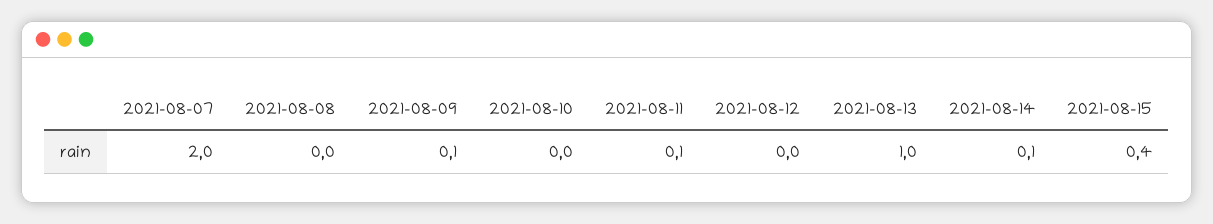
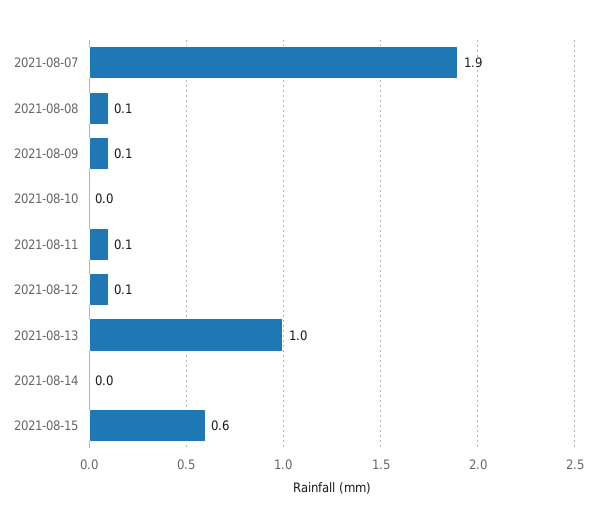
2021-08-07: 2 -> 1.9
2021-08-08: 0 -> 0.1
2021-08-12: 0 -> 0.1
2021-08-14: 0.1 -> 0
2021-08-15: 0.4 -> 0.6

